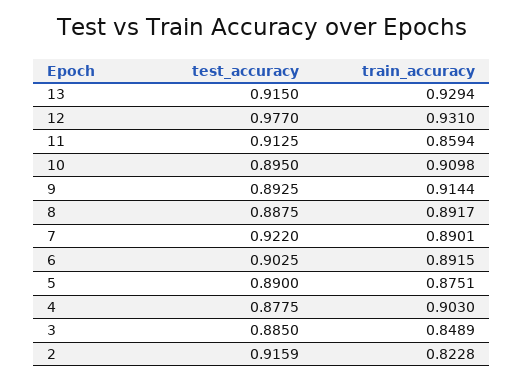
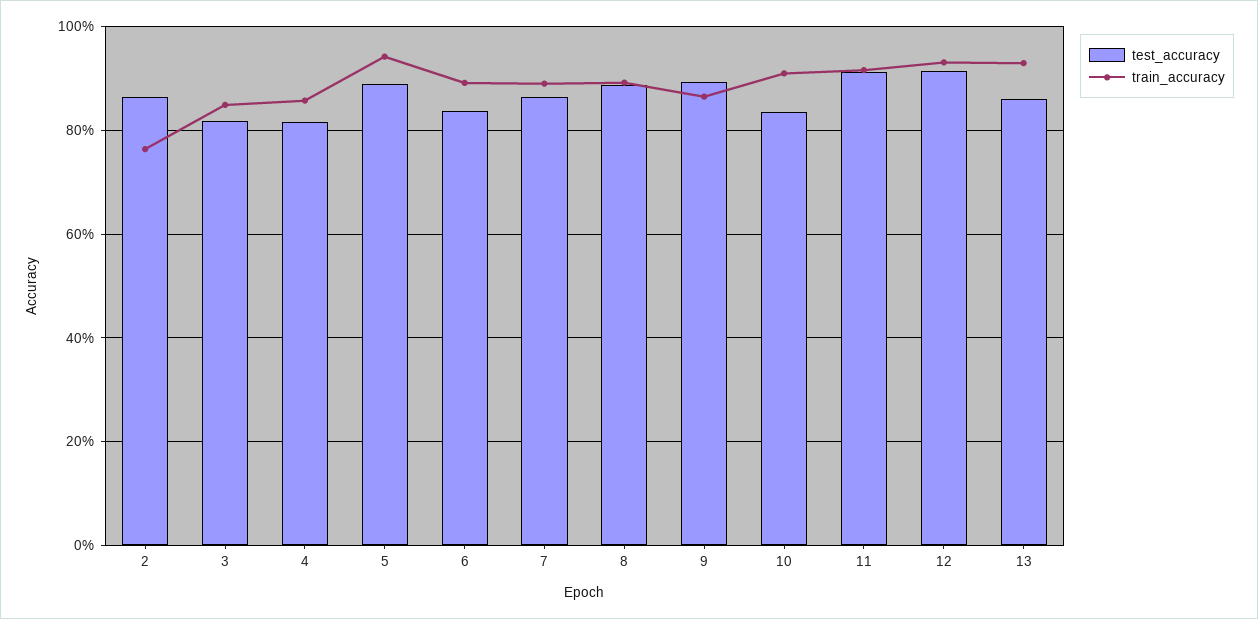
test_accuracy, 13: 0.915 -> 0.86
test_accuracy, 12: 0.977 -> 0.92
train_accuracy, 11: 0.8594 -> 0.92
test_accuracy, 10: 0.895 -> 0.84
train_accuracy, 9: 0.9144 -> 0.86
test_accuracy, 7: 0.922 -> 0.86
test_accuracy, 6: 0.9025 -> 0.84
train_accuracy, 5: 0.8751 -> 0.94
test_accuracy, 4: 0.8775 -> 0.82
train_accuracy, 4: 0.903 -> 0.86
test_accuracy, 3: 0.885 -> 0.82
test_accuracy, 2: 0.9159 -> 0.86
train_accuracy, 2: 0.8228 -> 0.76

